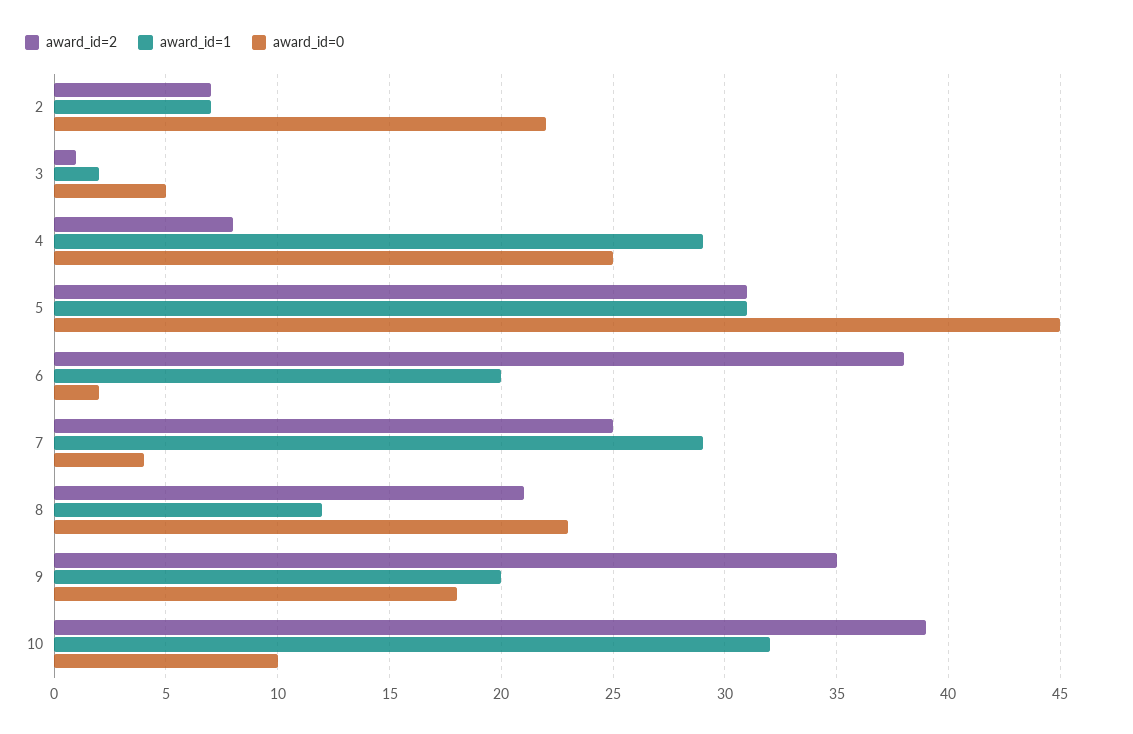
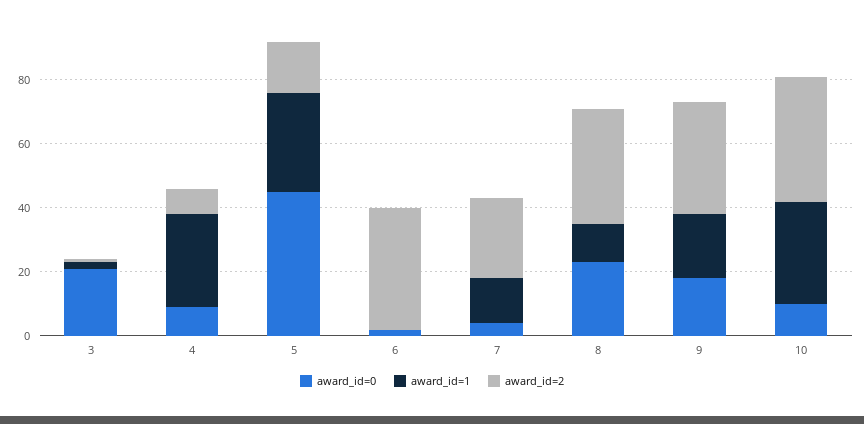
award_id=2, 2: 7 -> none
award_id=1, 2: 7 -> none
award_id=0, 2: 22 -> none
award_id=0, 3: 5 -> 20
award_id=0, 4: 25 -> 10
award_id=2, 5: 31 -> 15
award_id=1, 6: 20 -> 0
award_id=1, 7: 29 -> 15
award_id=2, 8: 21 -> 35

